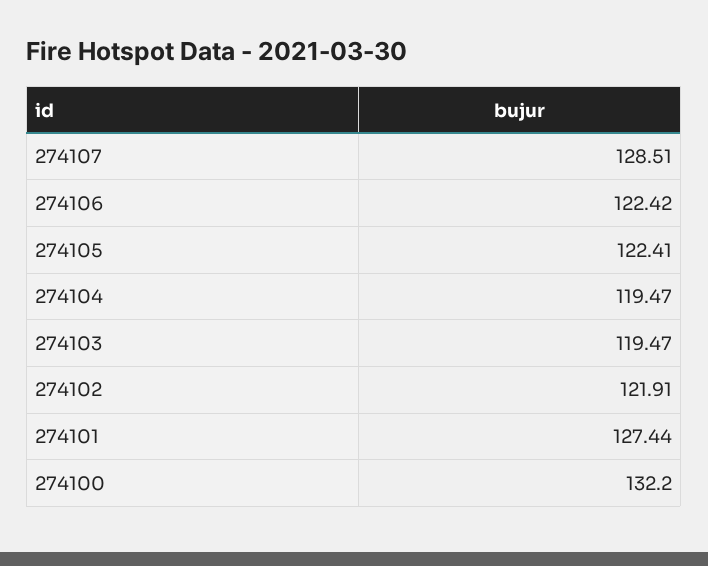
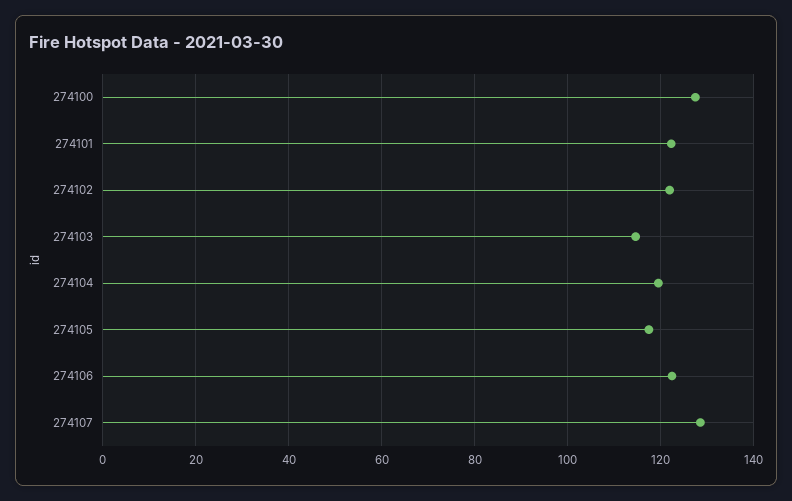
274105: 122.41 -> 118
274103: 119.47 -> 114
274101: 127.44 -> 122
274100: 132.2 -> 128

